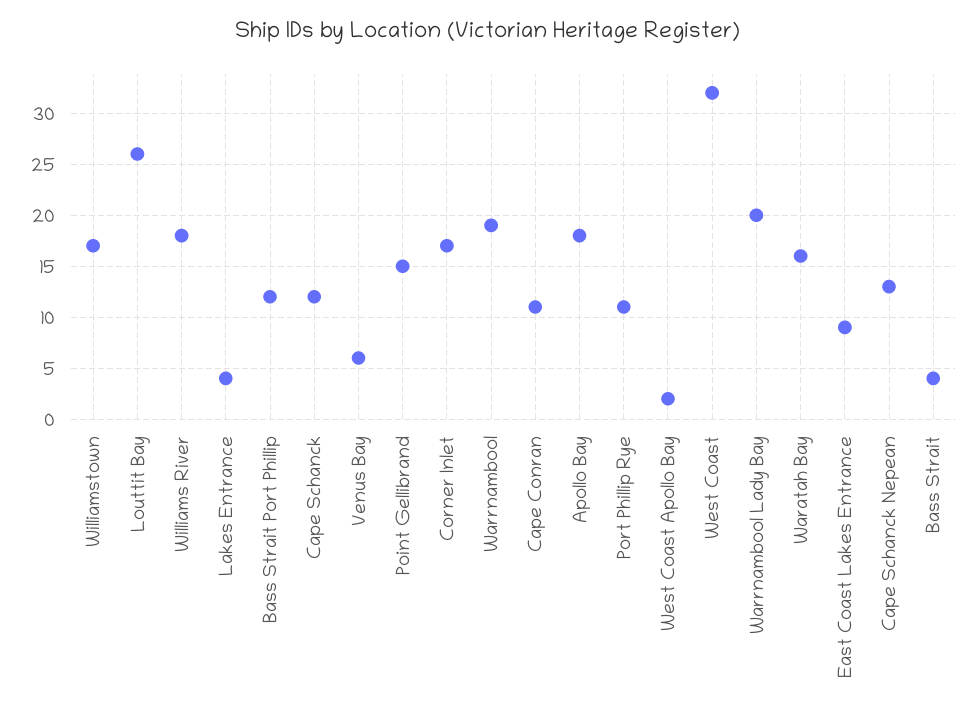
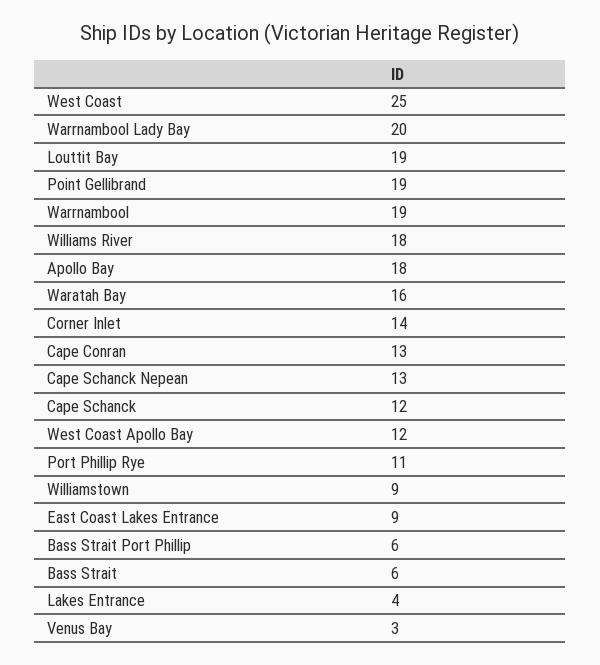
Williamstown: 17 -> 9
Louttit Bay: 26 -> 19
Bass Strait Port Phillip: 12 -> 6
Venus Bay: 6 -> 3
Point Gellibrand: 15 -> 19
Corner Inlet: 17 -> 14
Cape Conran: 11 -> 13
West Coast Apollo Bay: 2 -> 12
West Coast: 32 -> 25
Bass Strait: 4 -> 6

